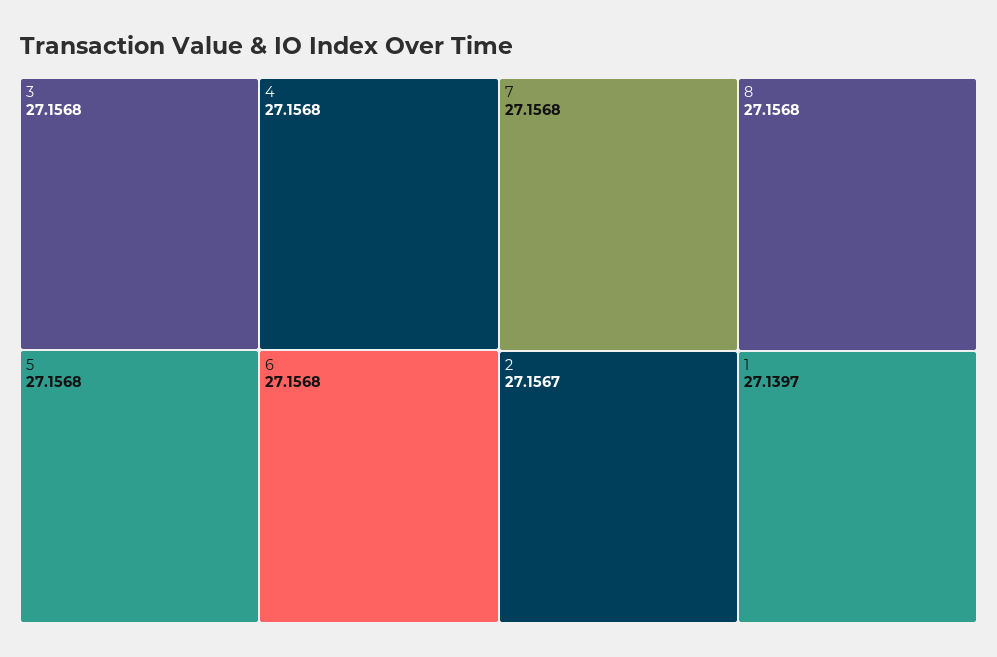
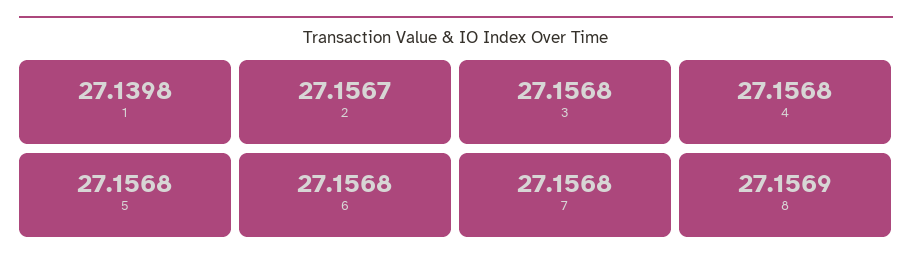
8: 27.1568 -> 27.1569
1: 27.1397 -> 27.1398

